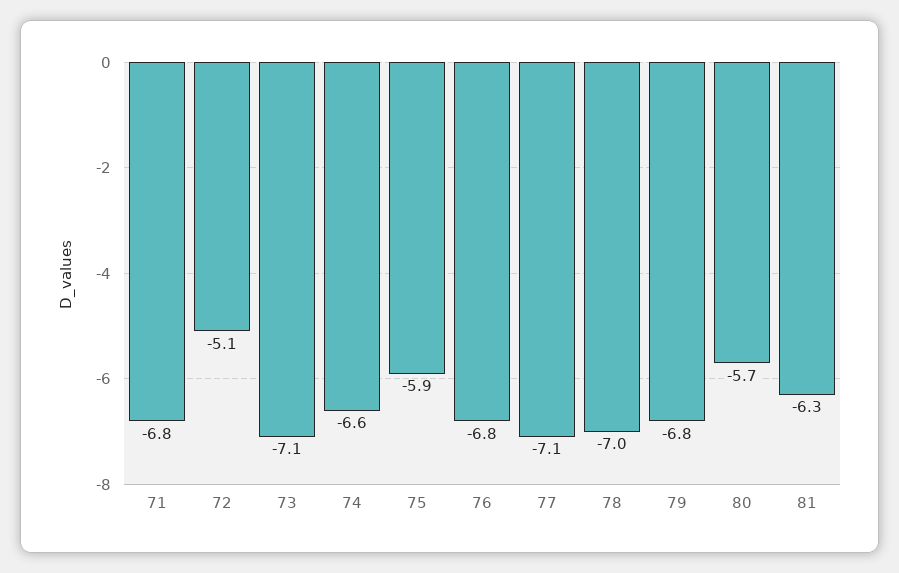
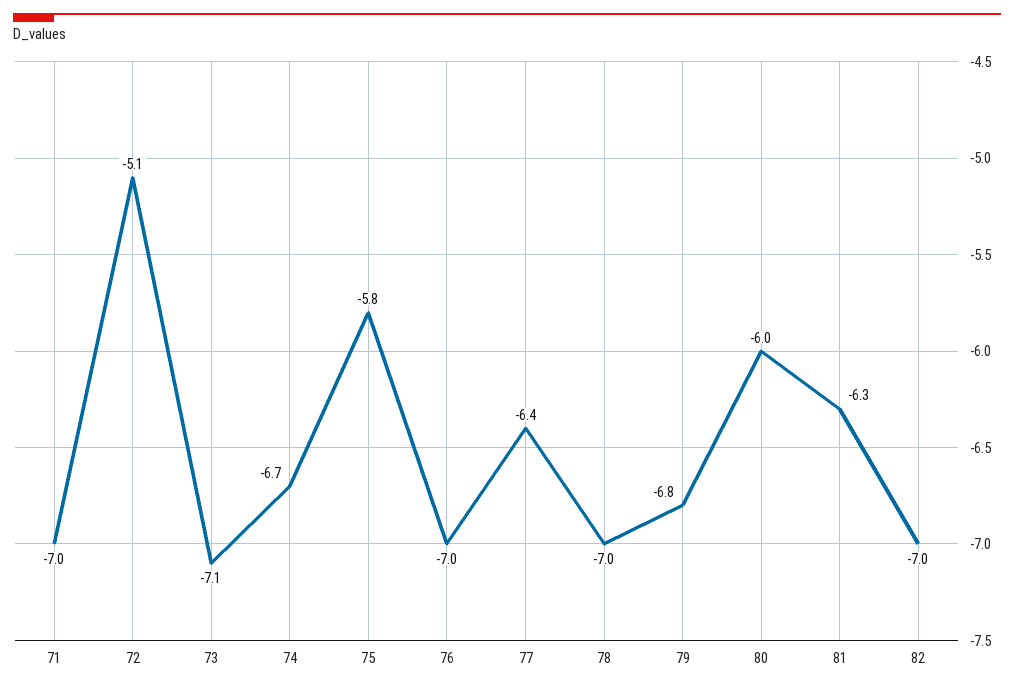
71: -6.8 -> -7
74: -6.6 -> -6.7
75: -5.9 -> -5.8
76: -6.8 -> -7
77: -7.1 -> -6.4
80: -5.7 -> -6
82: none -> -7

